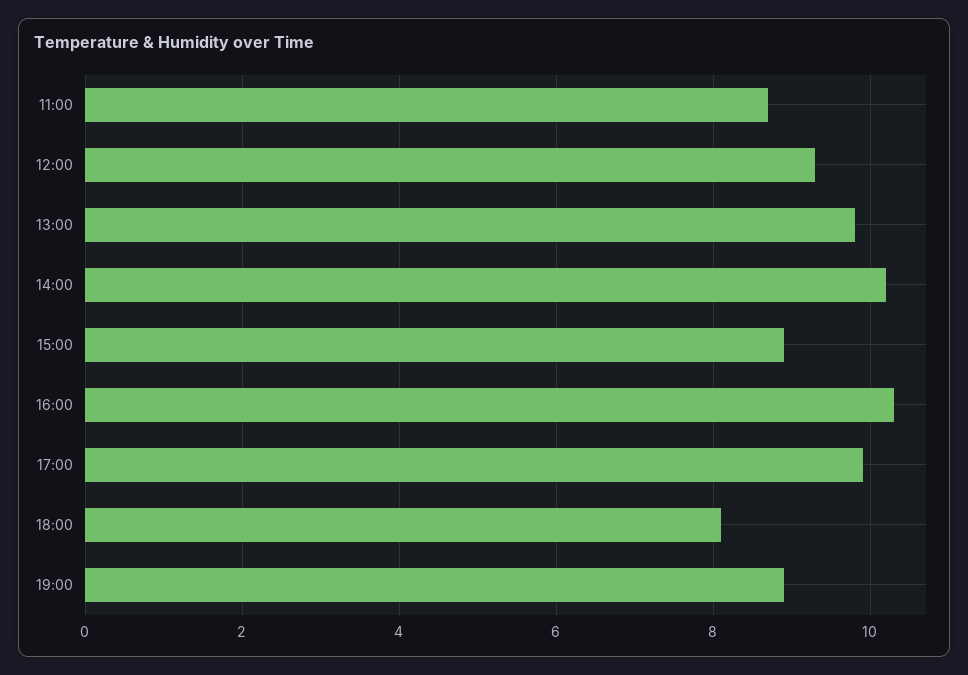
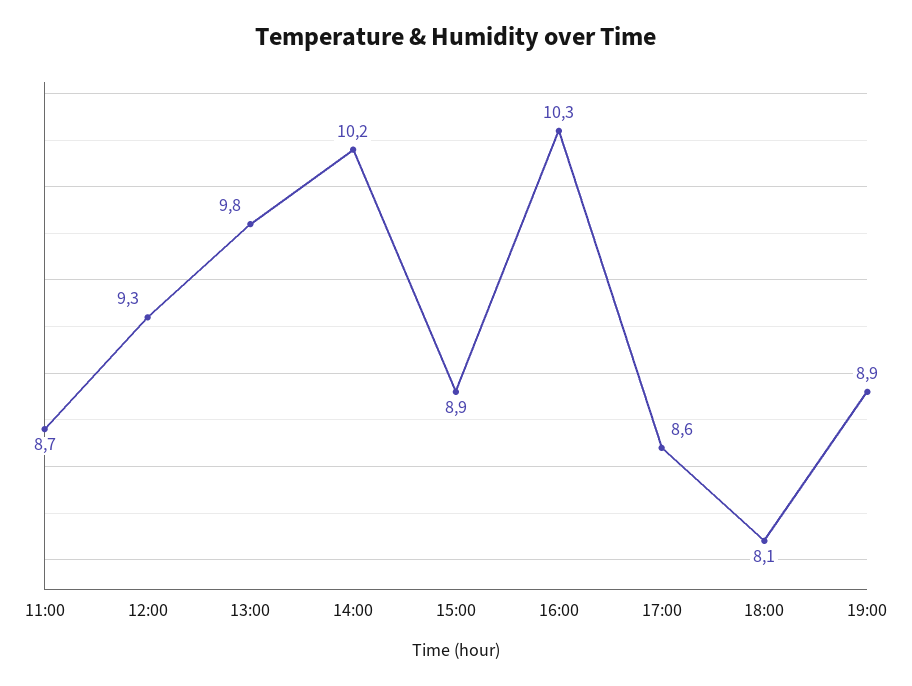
17:00: 10 -> 8.6

